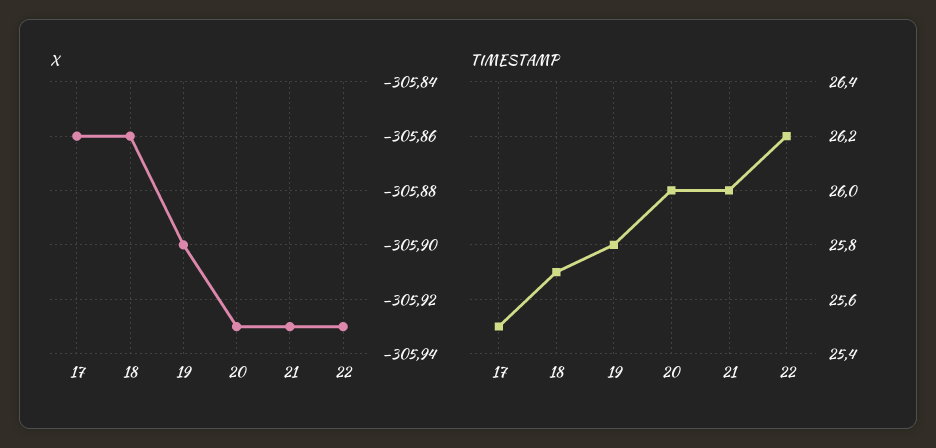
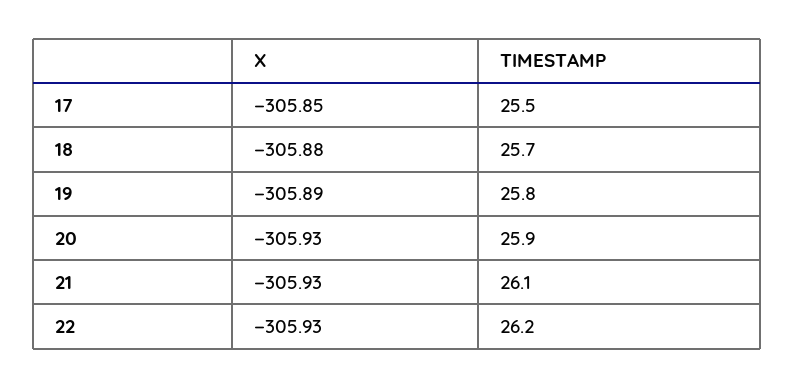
X, 17: -305.86 -> -305.85
X, 18: -305.86 -> -305.88
X, 19: -305.9 -> -305.89
TIMESTAMP, 20: 26 -> 25.9
TIMESTAMP, 21: 26 -> 26.1

